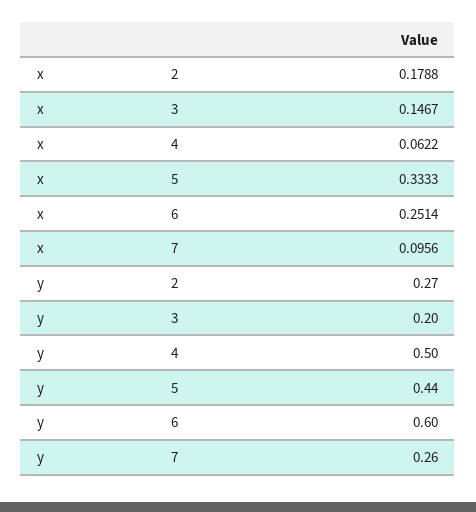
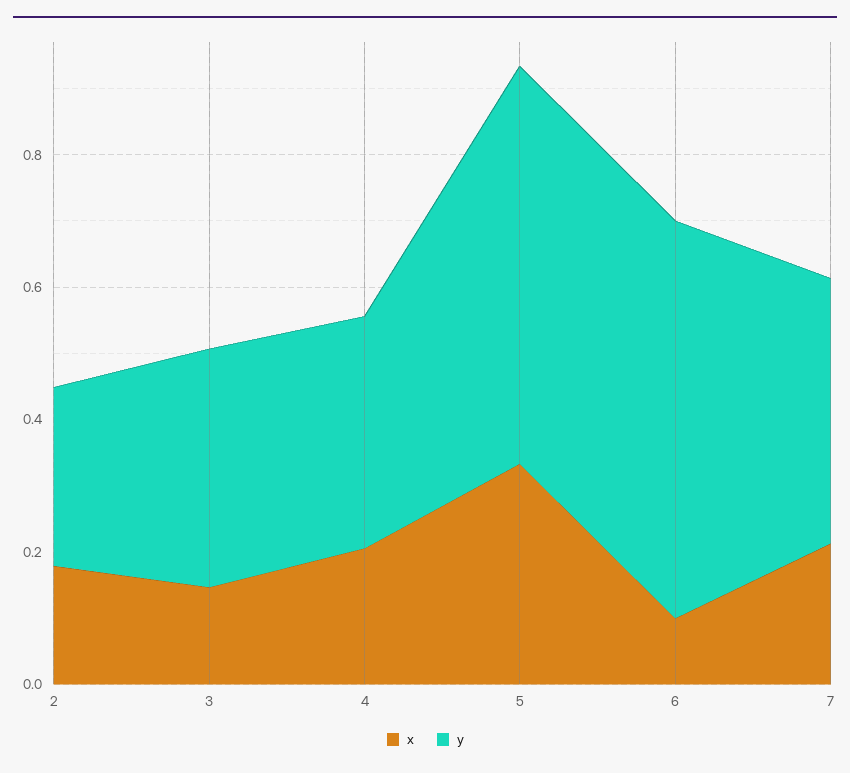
x, 4: 0.0622 -> 0.2
x, 6: 0.2514 -> 0.1
x, 7: 0.0956 -> 0.2
y, 3: 0.2 -> 0.35
y, 4: 0.5 -> 0.35
y, 5: 0.44 -> 0.6
y, 7: 0.26 -> 0.4

